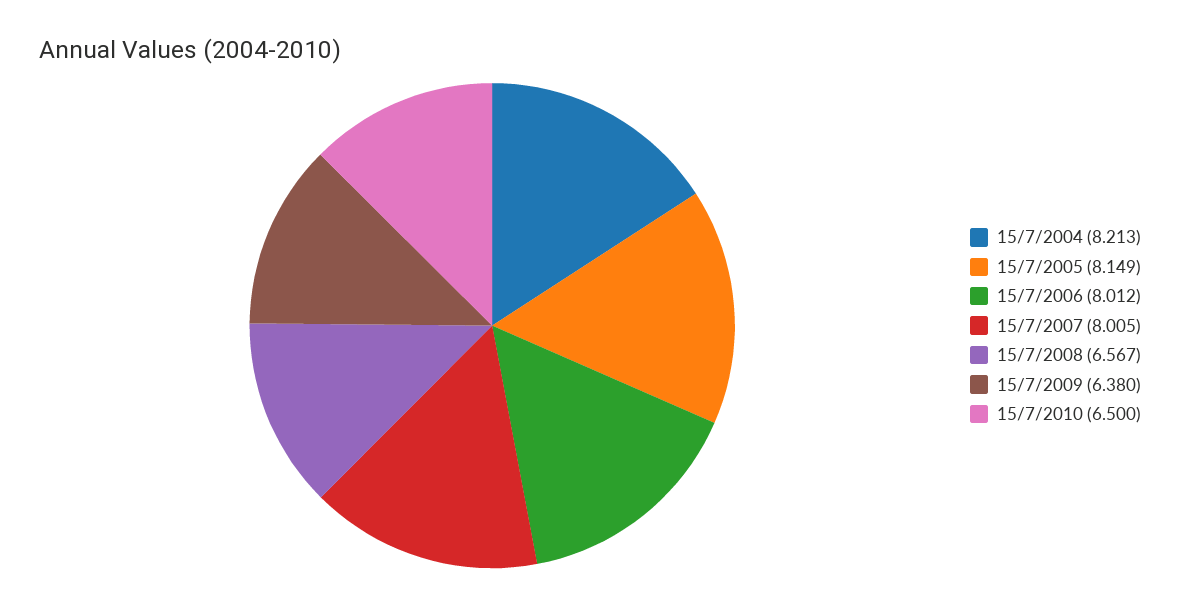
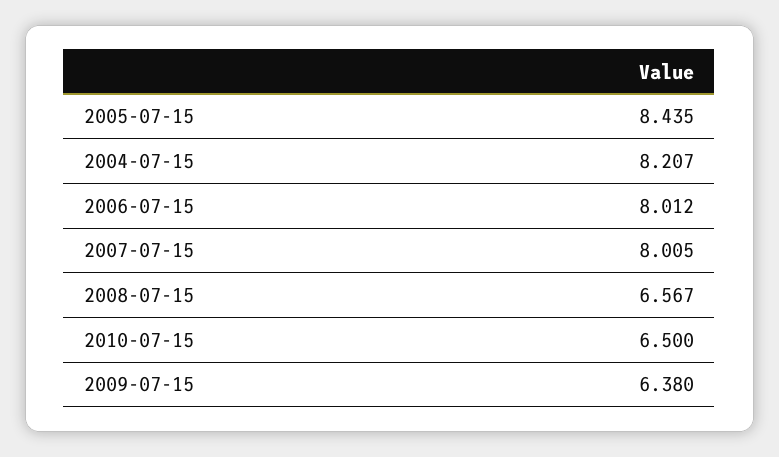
15/7/2004: 8.213 -> 8.207
15/7/2005: 8.149 -> 8.435

